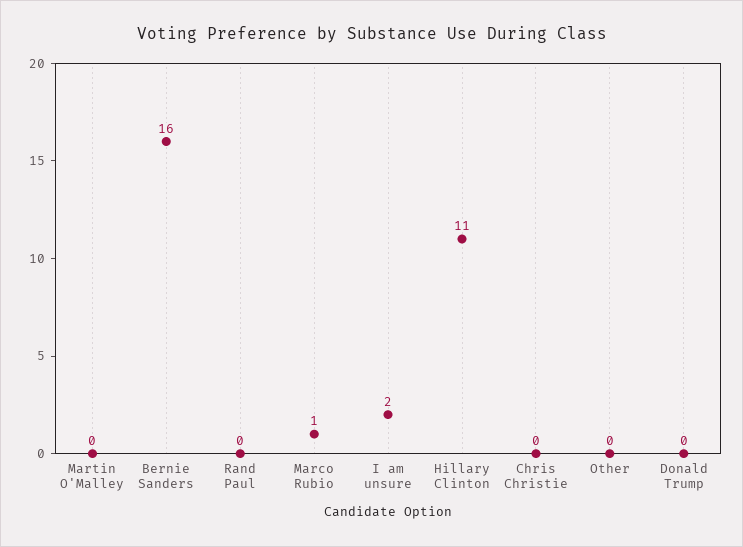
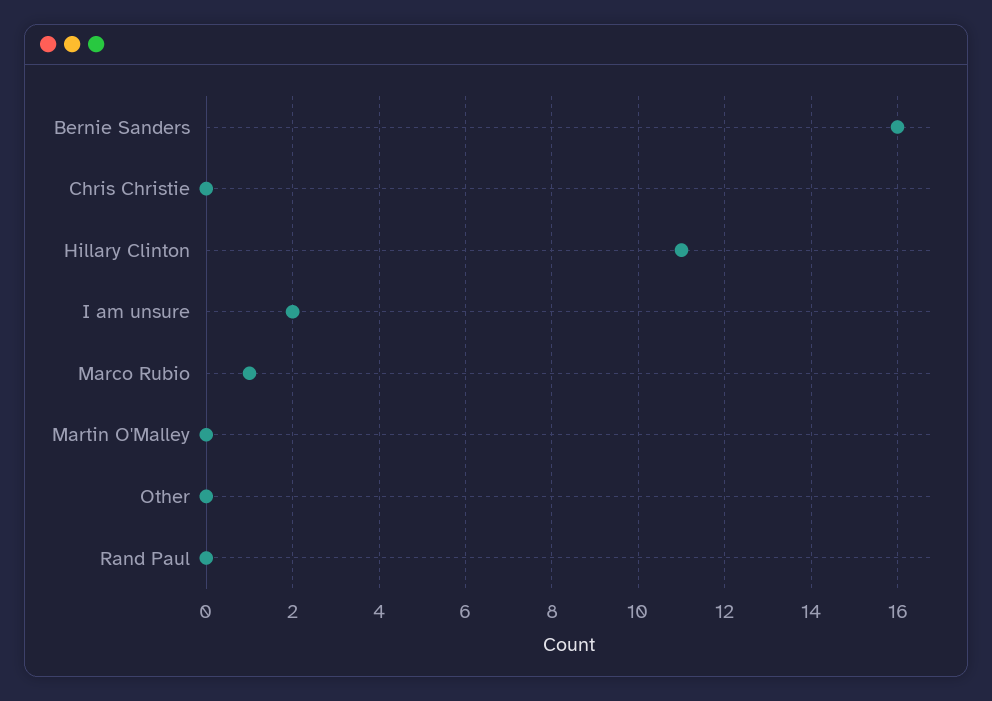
Donald Trump: 0 -> none

